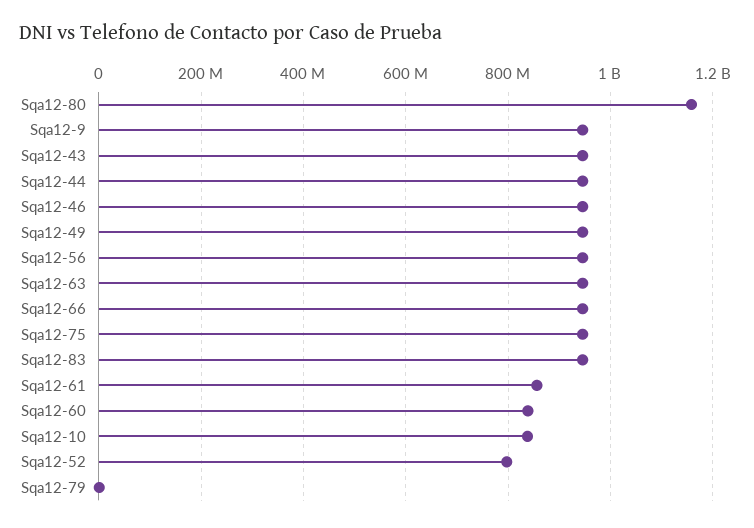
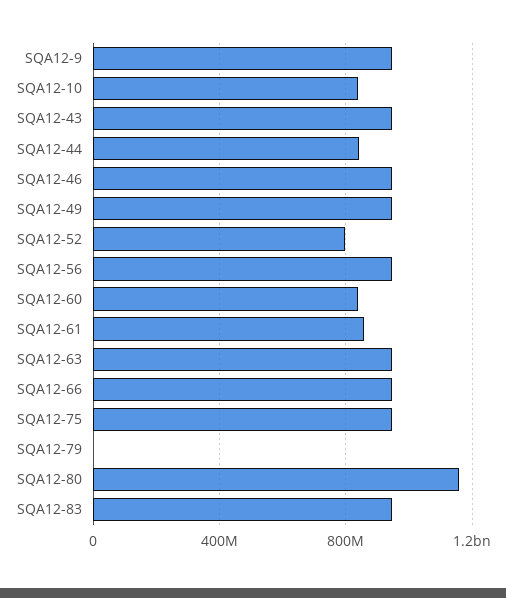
Sqa12-44: 940000000 -> 850000000

